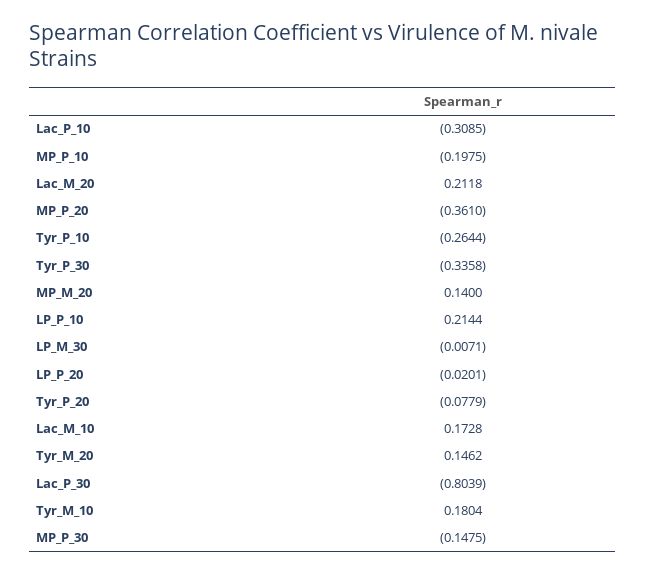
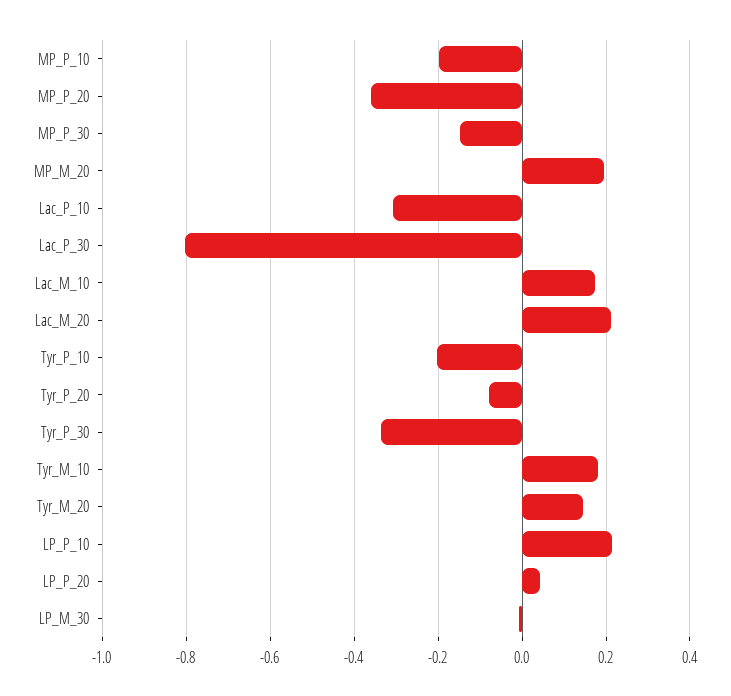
Tyr_P_10: -0.2644 -> -0.2
MP_M_20: 0.14 -> 0.2
LP_P_20: -0.0201 -> 0.04

